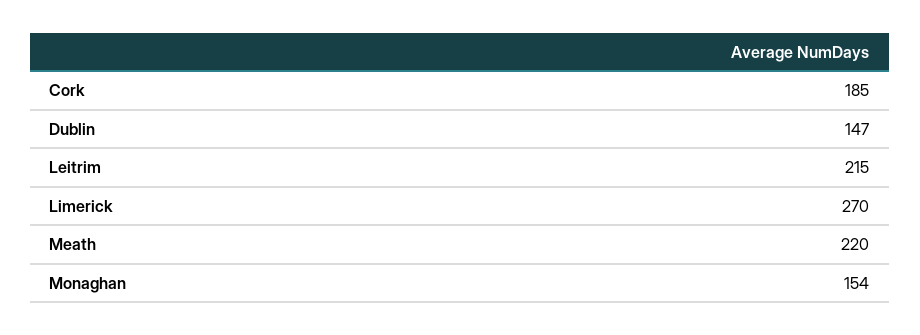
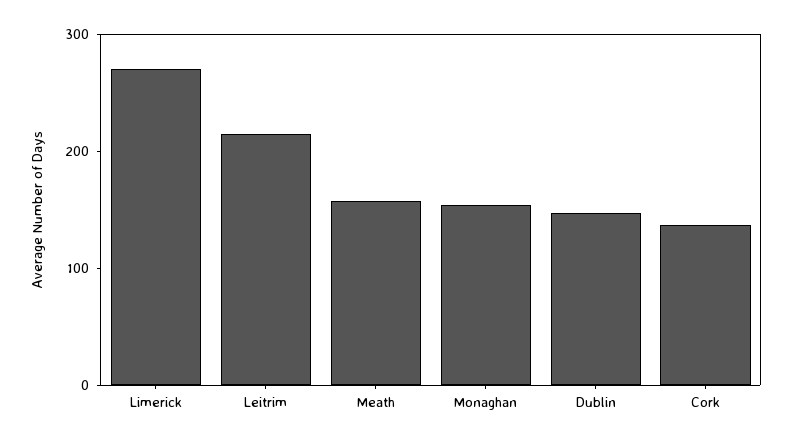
Cork: 185 -> 140
Meath: 220 -> 160

